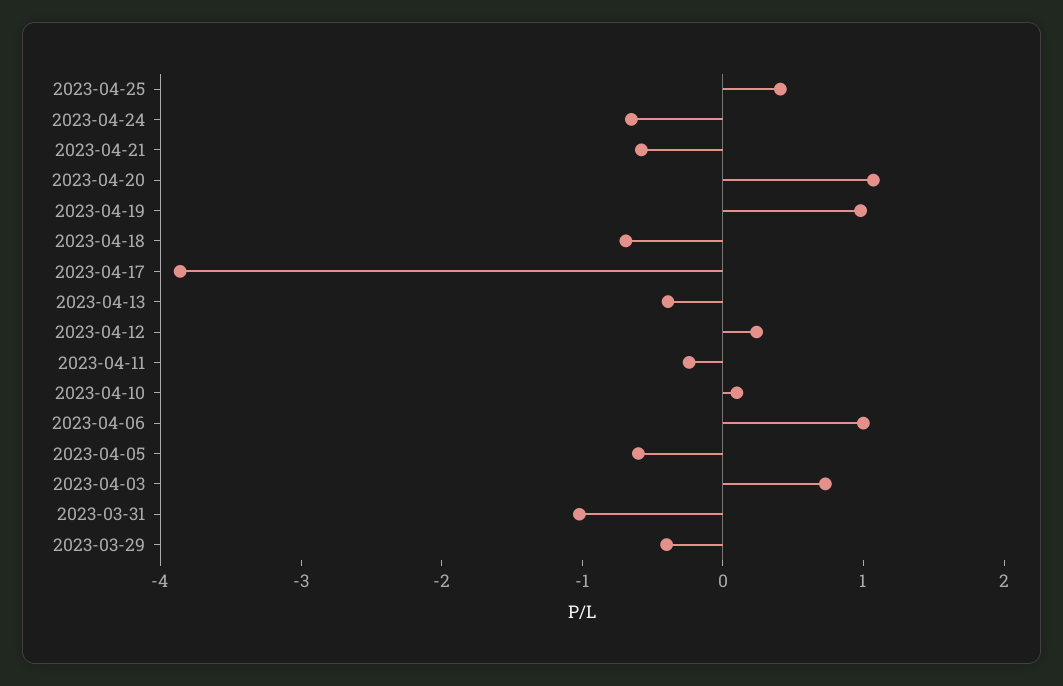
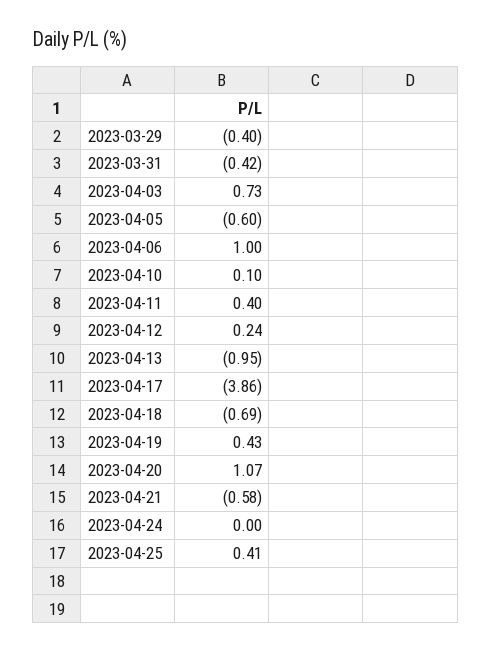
2023-04-24: -0.6 -> 0
2023-04-19: 1 -> 0.43
2023-04-13: -0.4 -> -0.95
2023-04-11: -0.2 -> 0.4
2023-03-31: -1 -> -0.42

